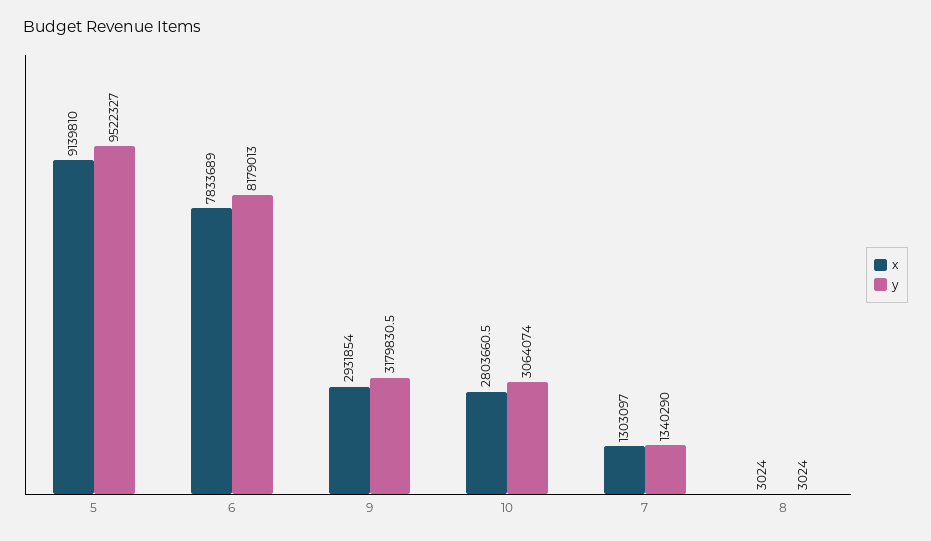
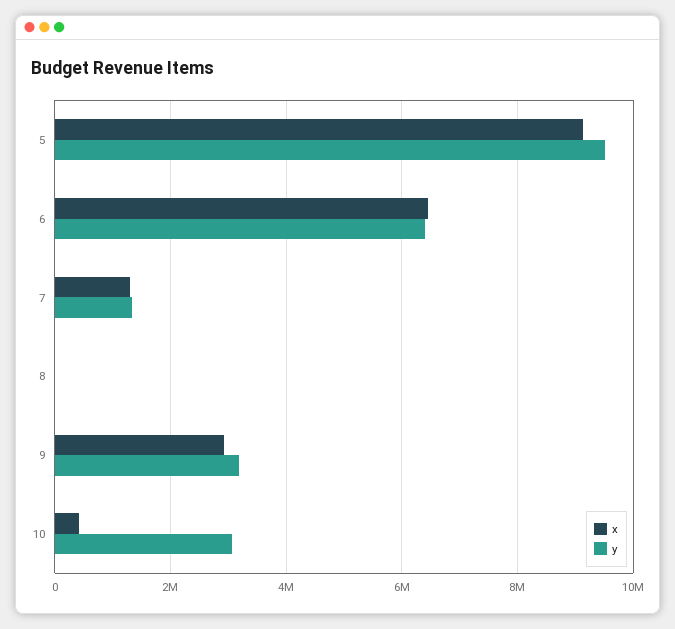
x, 6: 7833689 -> 6400000
y, 6: 8179013 -> 6400000
x, 10: 2803660.5 -> 400000

